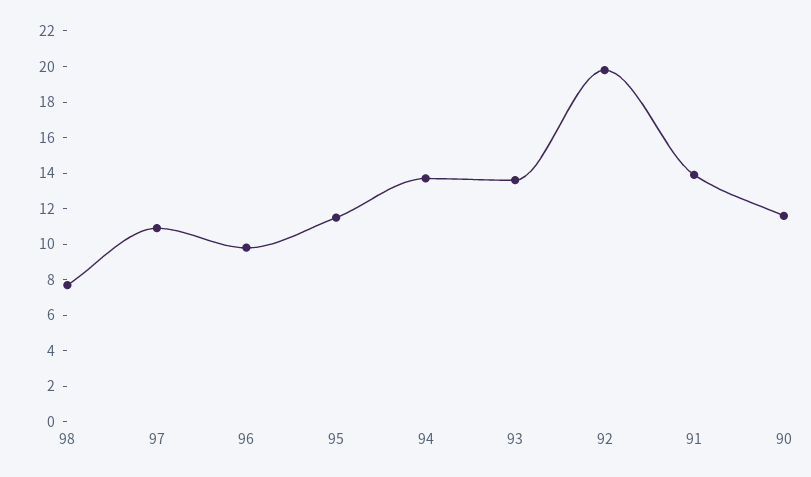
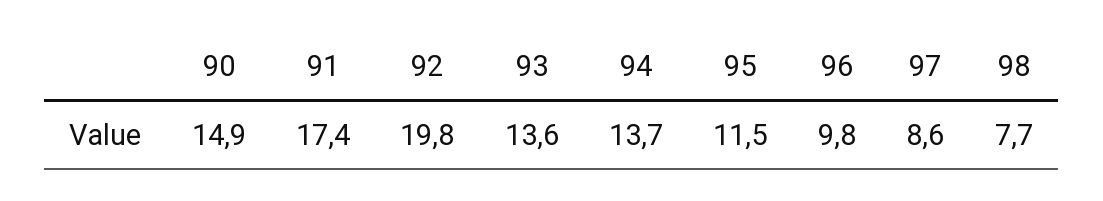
97: 11 -> 8.6
91: 14 -> 17.4
90: 11.5 -> 14.9

